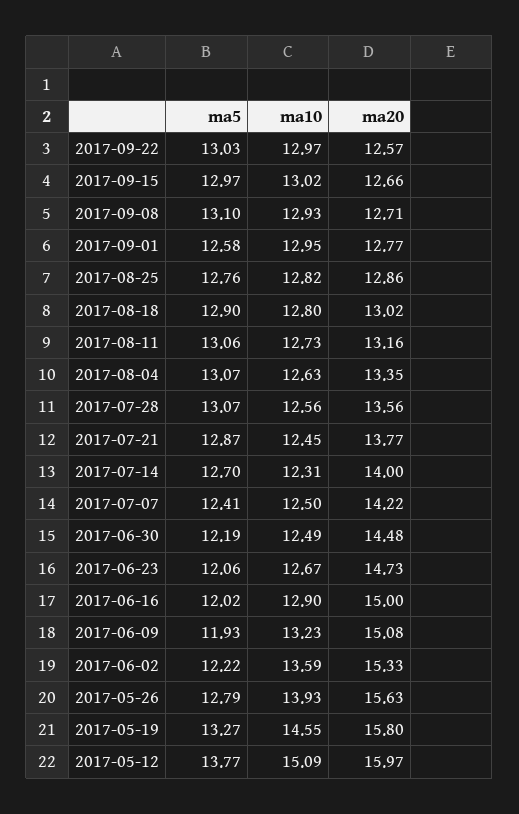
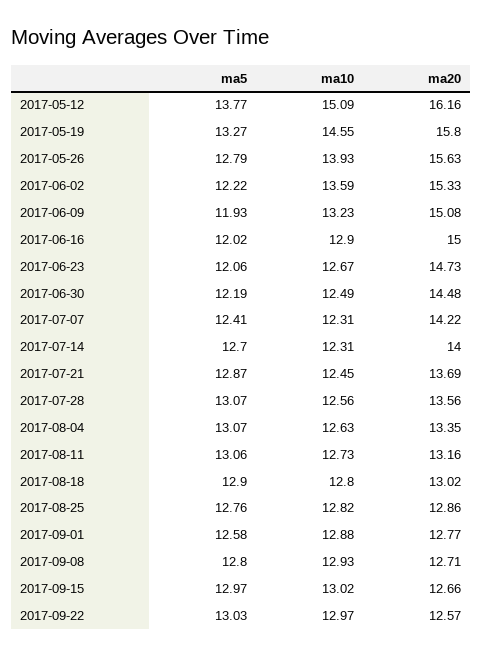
ma5, 2017-09-08: 13.1 -> 12.8
ma10, 2017-09-01: 12.95 -> 12.88
ma20, 2017-07-21: 13.77 -> 13.69
ma10, 2017-07-07: 12.5 -> 12.31
ma20, 2017-05-12: 15.97 -> 16.16

